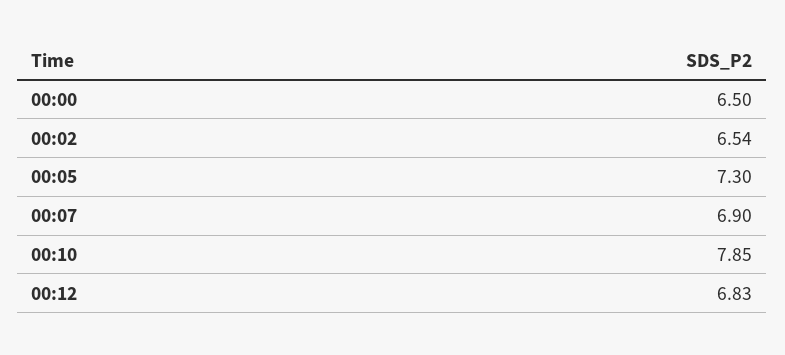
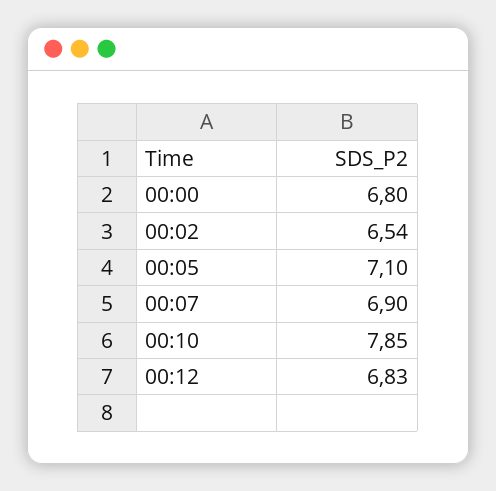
00:00: 6.5 -> 6.8
00:05: 7.3 -> 7.1

